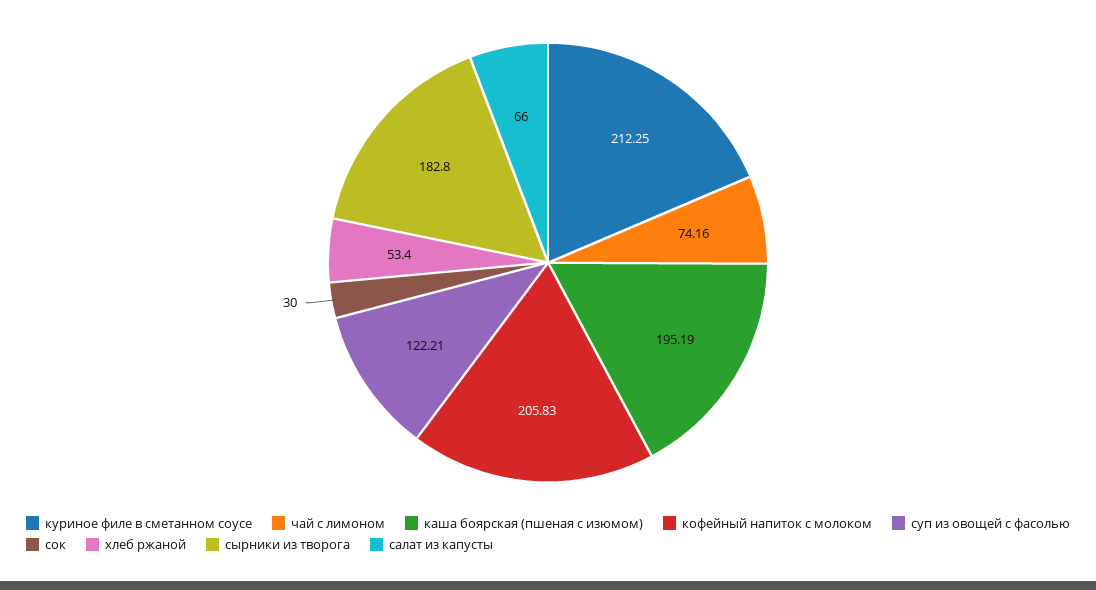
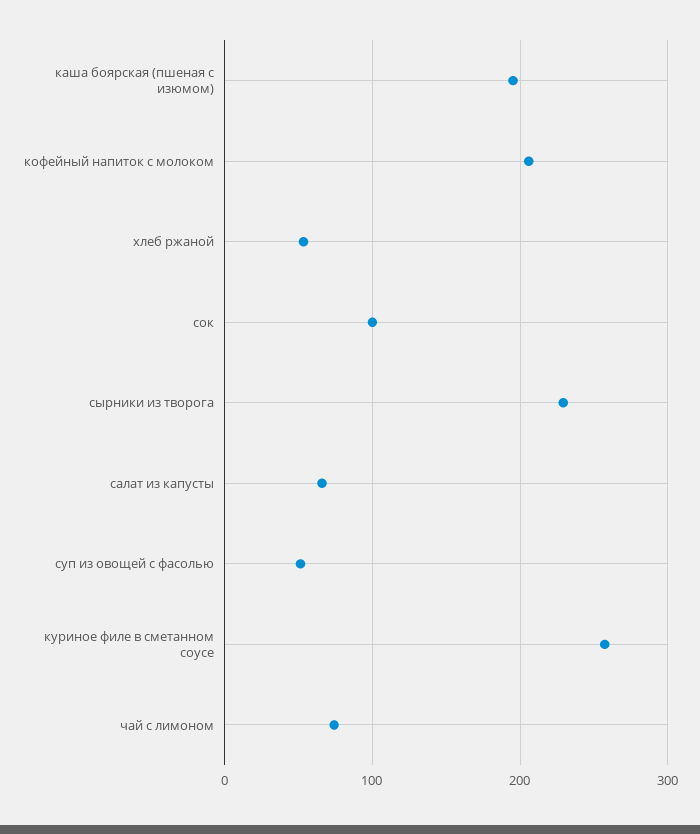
куриное филе в сметанном соусе: 212.25 -> 260
суп из овощей с фасолью: 122.21 -> 50
сок: 30 -> 100
сырники из творога: 182.8 -> 230

